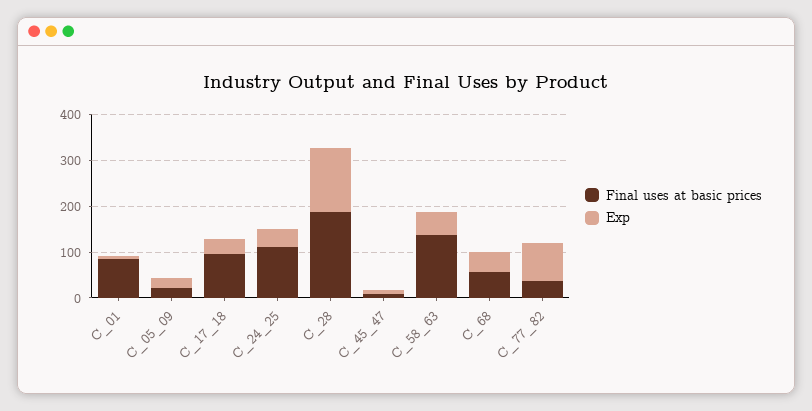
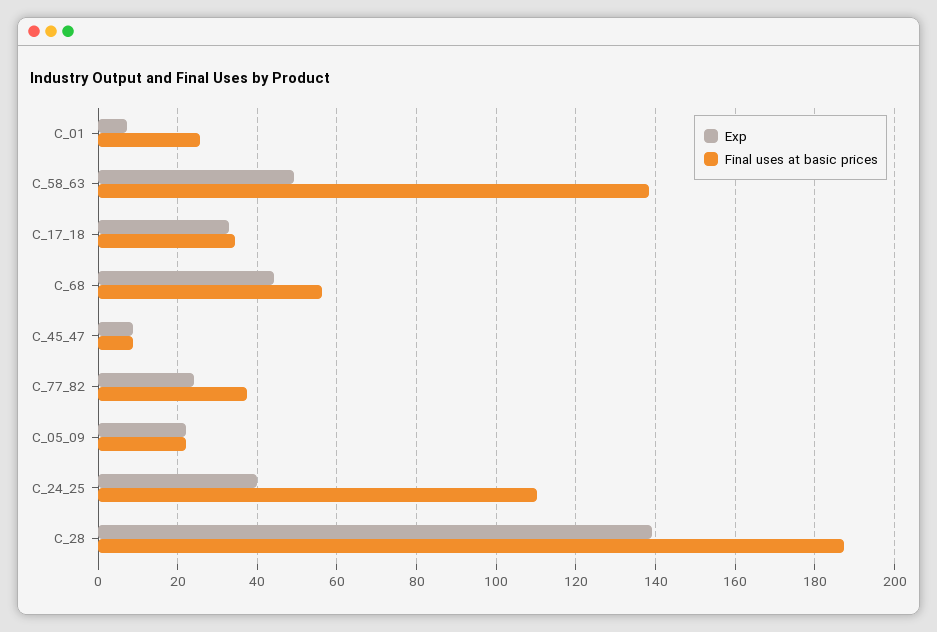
Final uses at basic prices, C_01: 80 -> 26
Final uses at basic prices, C_17_18: 100 -> 34
Exp, C_77_82: 80 -> 24

